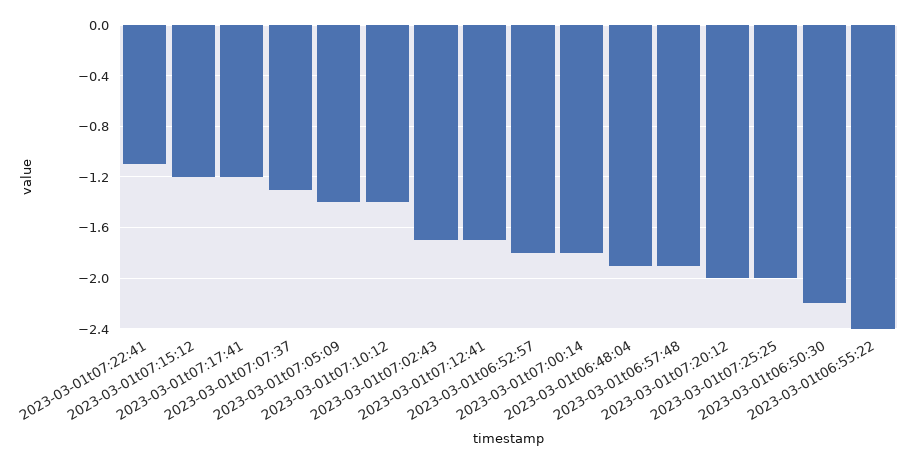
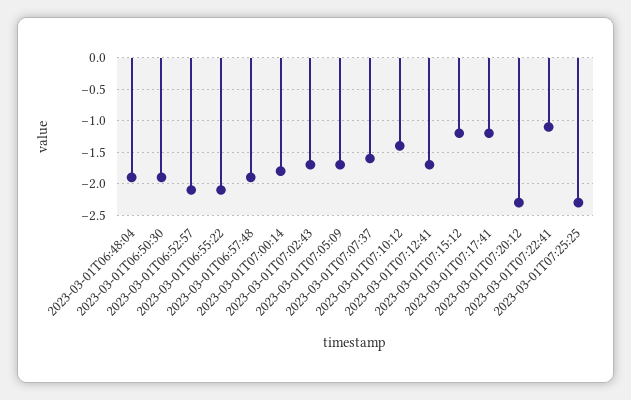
2023-03-01t07:07:37: -1.3 -> -1.6
2023-03-01t07:05:09: -1.4 -> -1.7
2023-03-01t06:52:57: -1.8 -> -2.1
2023-03-01t07:20:12: -2 -> -2.3
2023-03-01t07:25:25: -2 -> -2.3
2023-03-01t06:50:30: -2.2 -> -1.9
2023-03-01t06:55:22: -2.4 -> -2.1

